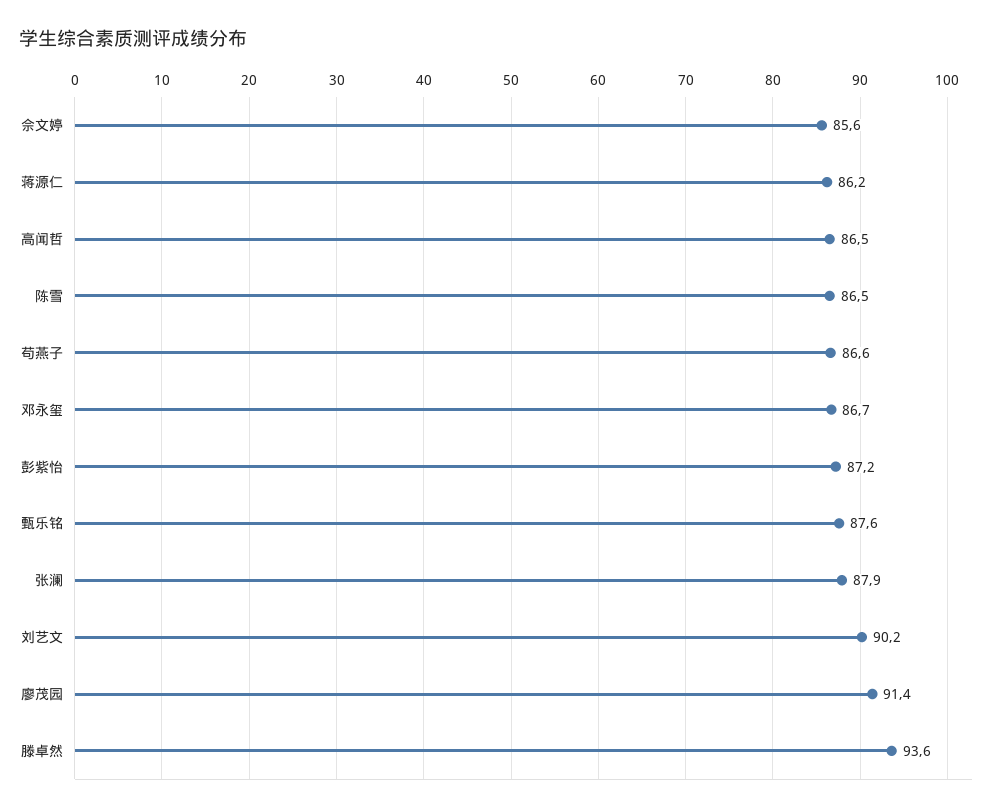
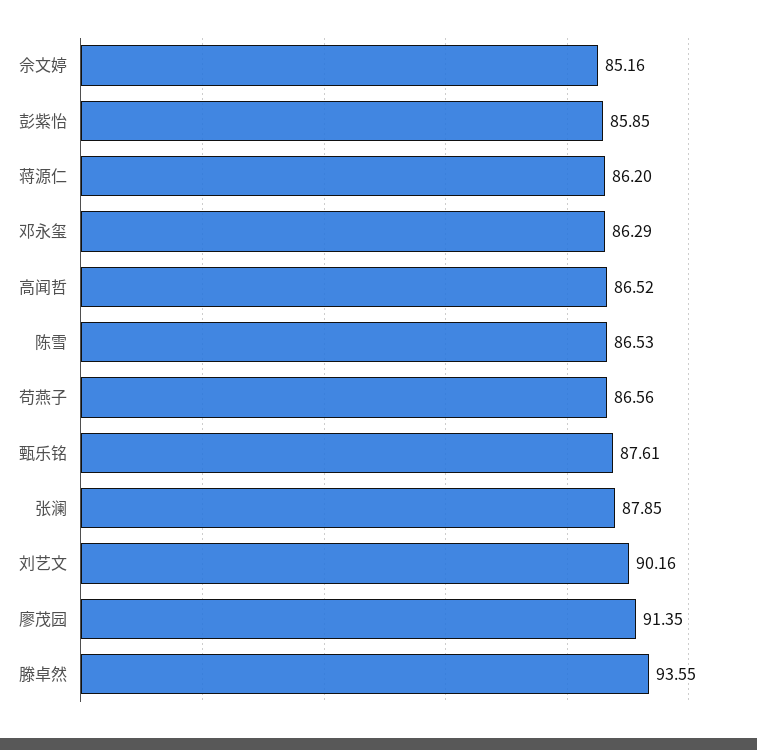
佘文婷: 85.6 -> 85.16
邓永玺: 86.7 -> 86.29
彭紫怡: 87.2 -> 85.85

